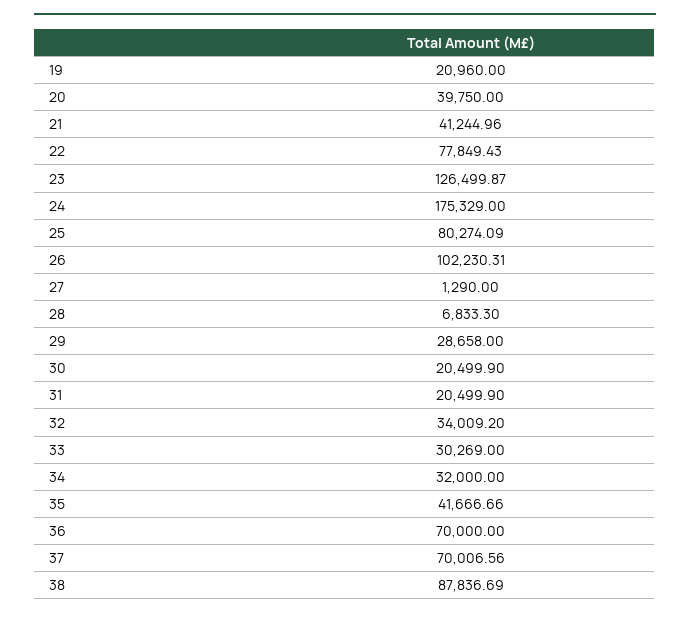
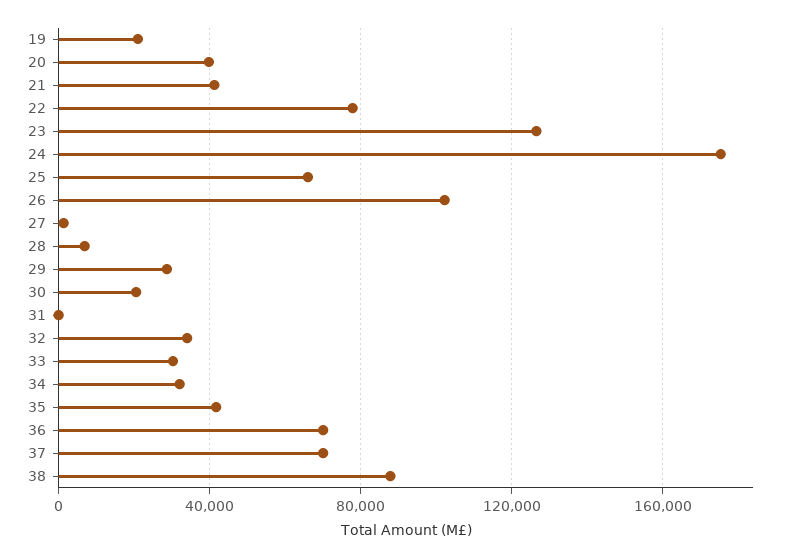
25: 80274.09 -> 65000
31: 20499.9 -> 0

